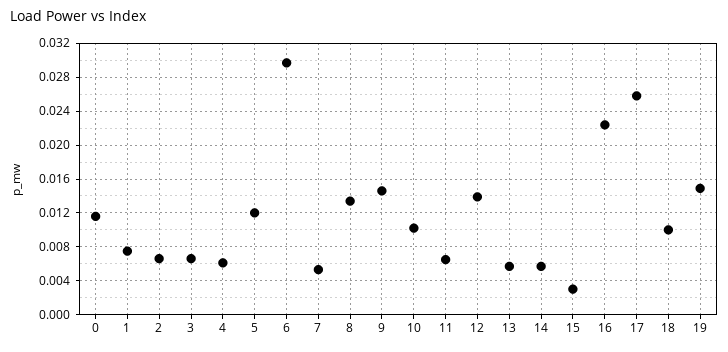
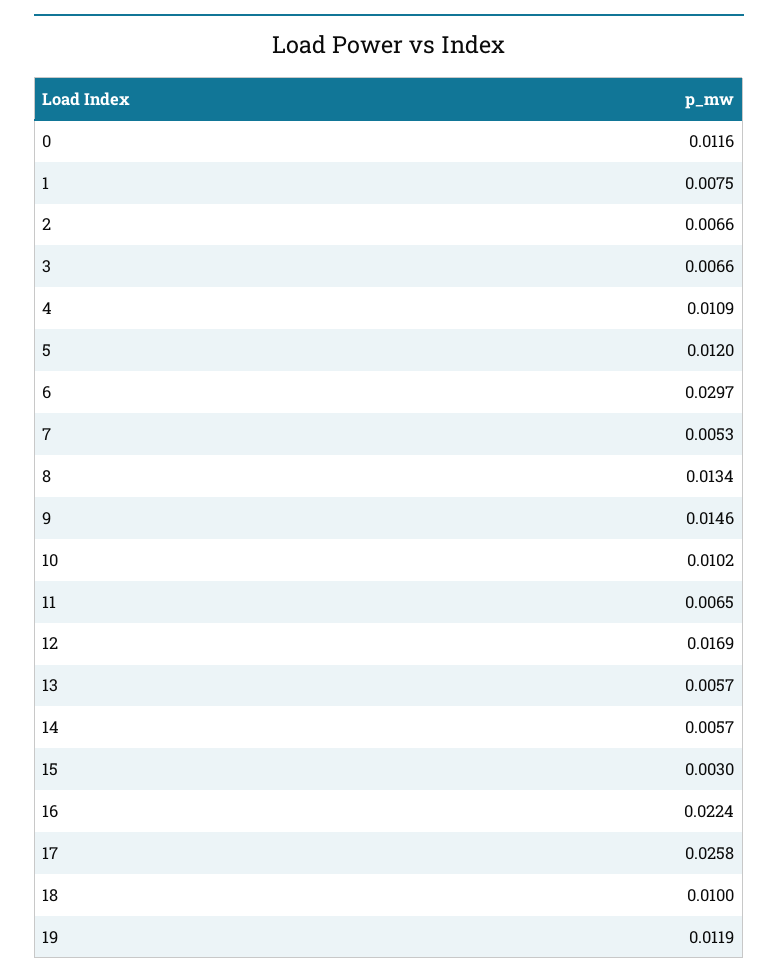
4: 0.006 -> 0.0109
12: 0.014 -> 0.0169
19: 0.015 -> 0.0119

